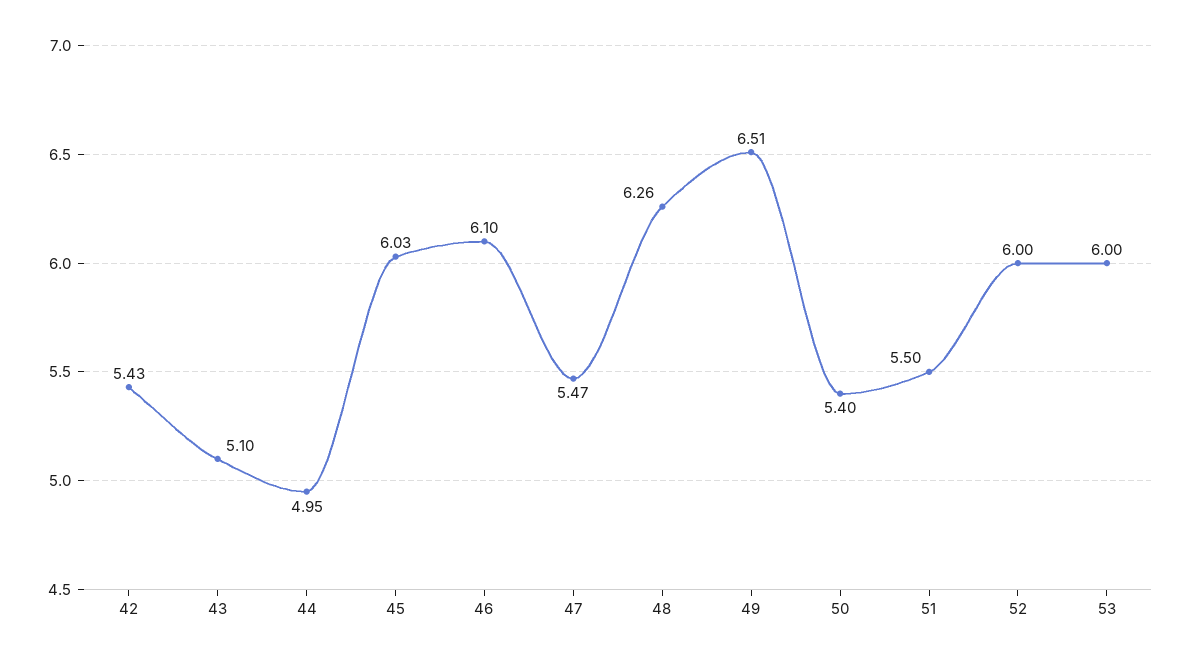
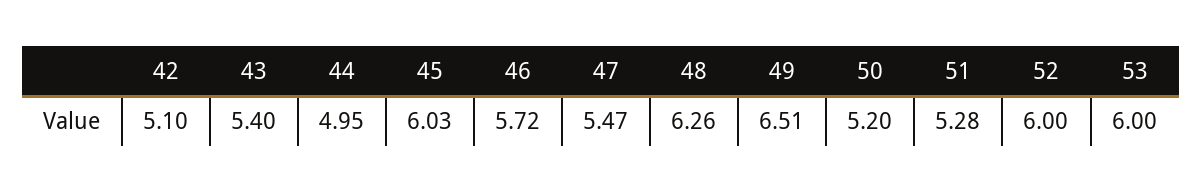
42: 5.43 -> 5.1
43: 5.1 -> 5.4
46: 6.1 -> 5.72
50: 5.4 -> 5.2
51: 5.5 -> 5.28

